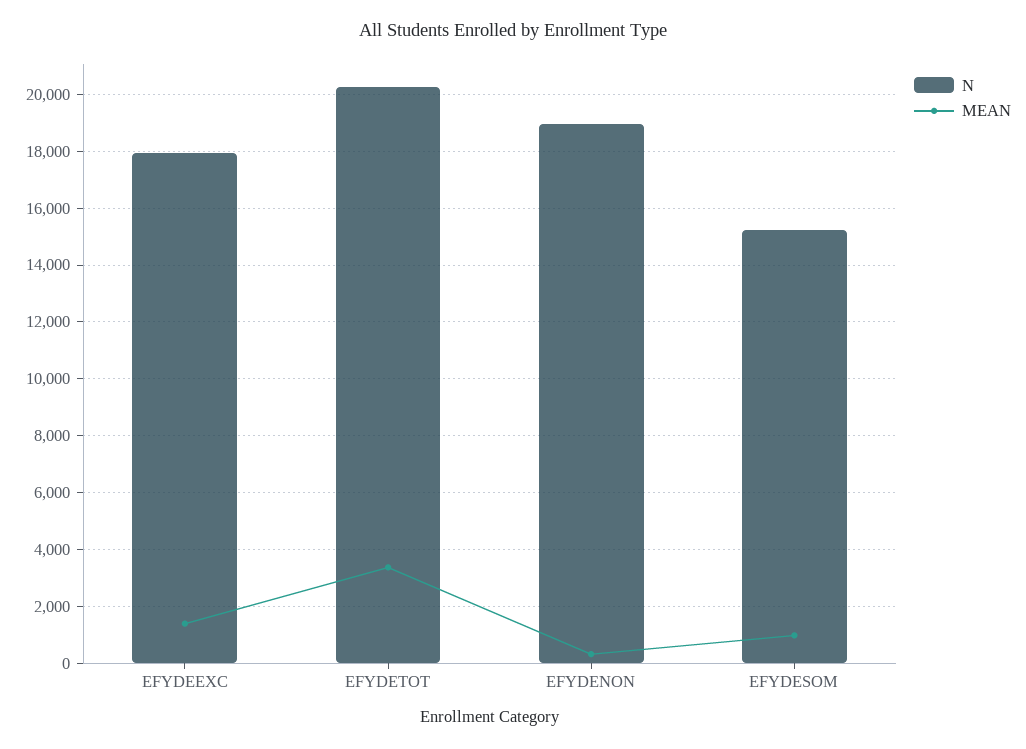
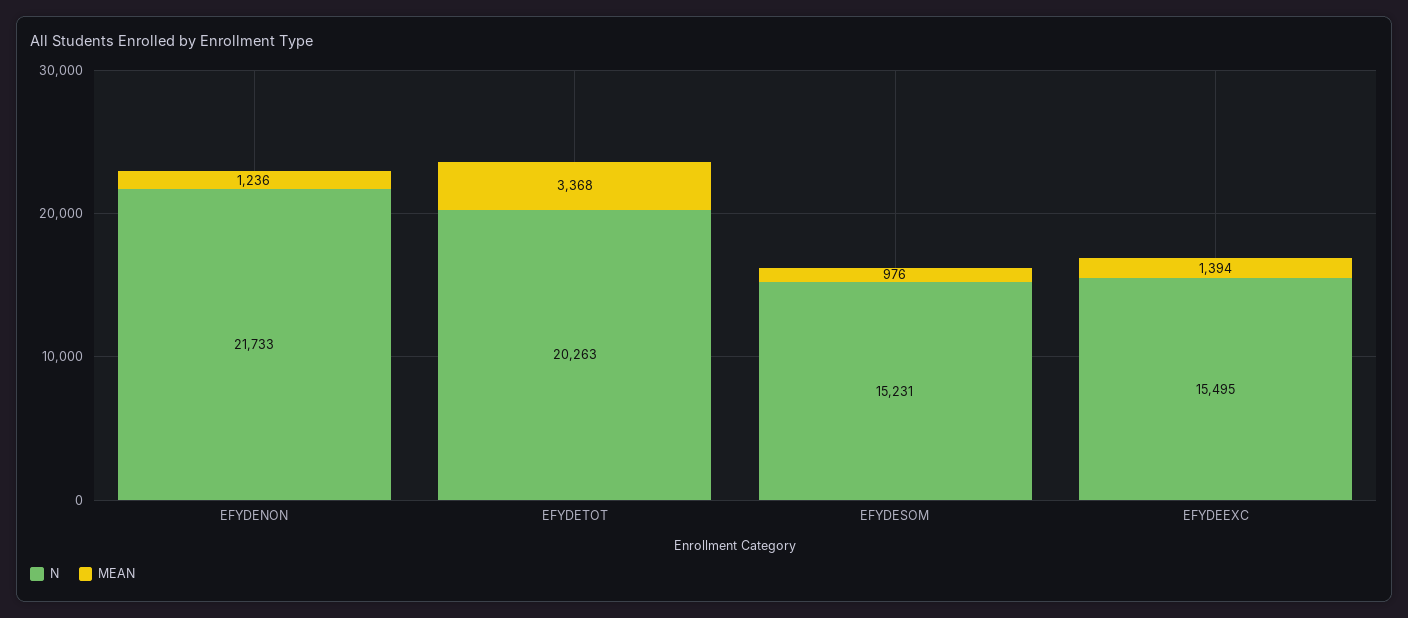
N, EFYDEEXC: 18000 -> 15495
N, EFYDENON: 19000 -> 21733
MEAN, EFYDENON: 250 -> 1236

